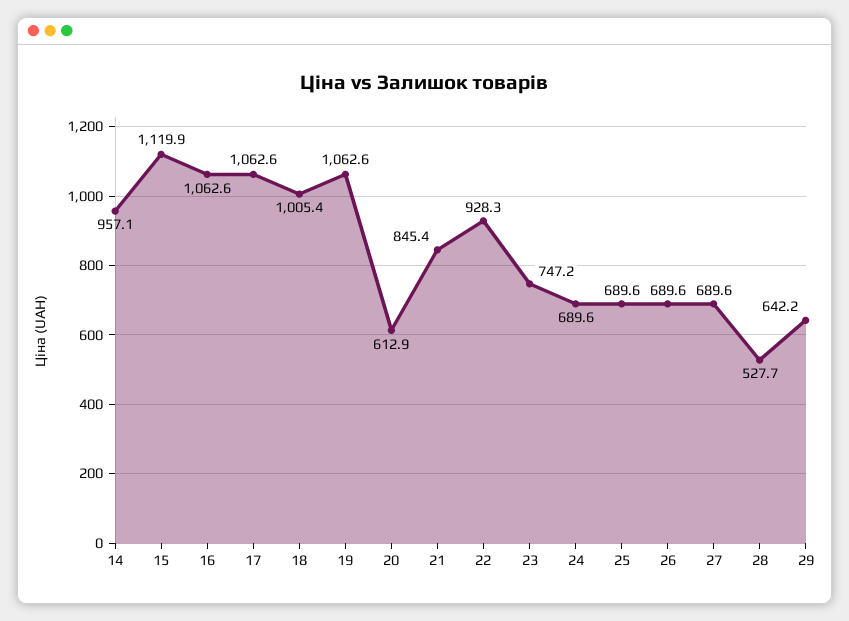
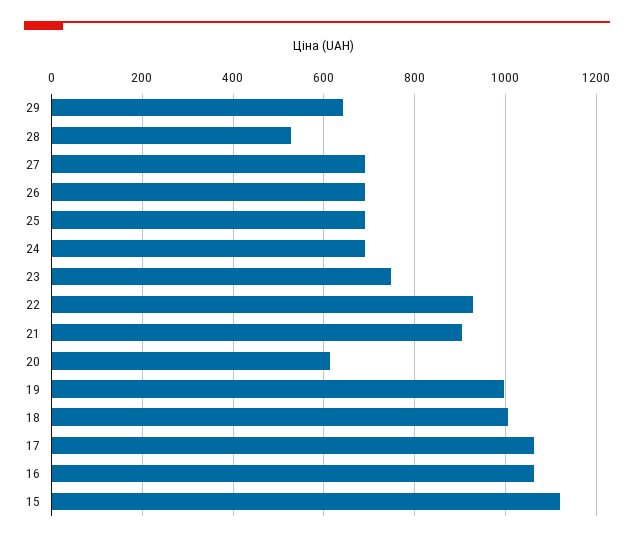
14: 957.1 -> none
19: 1062.6 -> 1000
21: 845.4 -> 900

